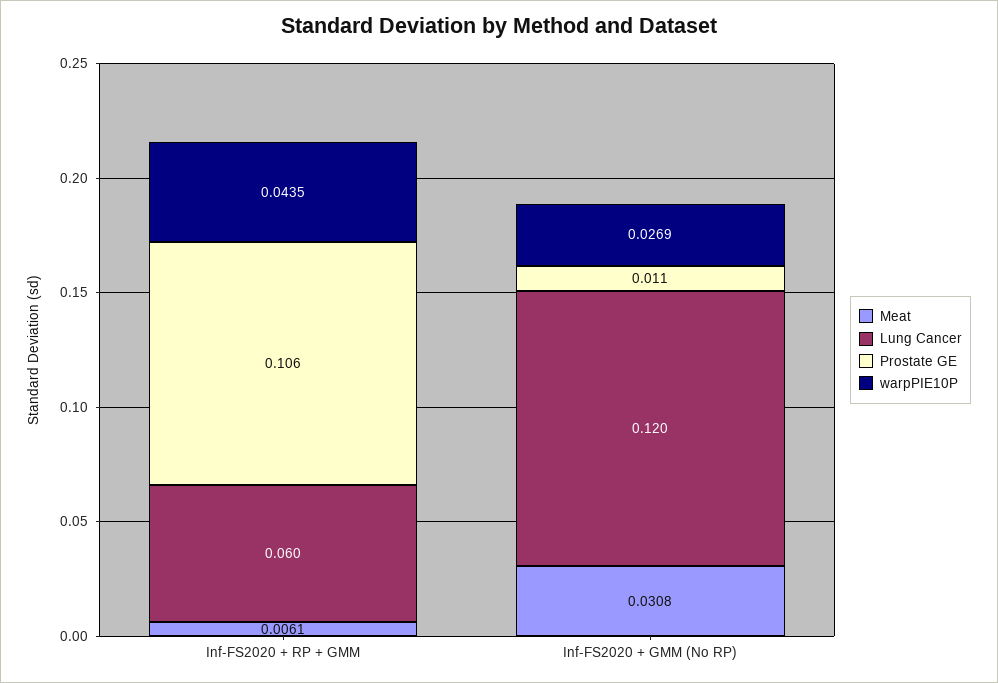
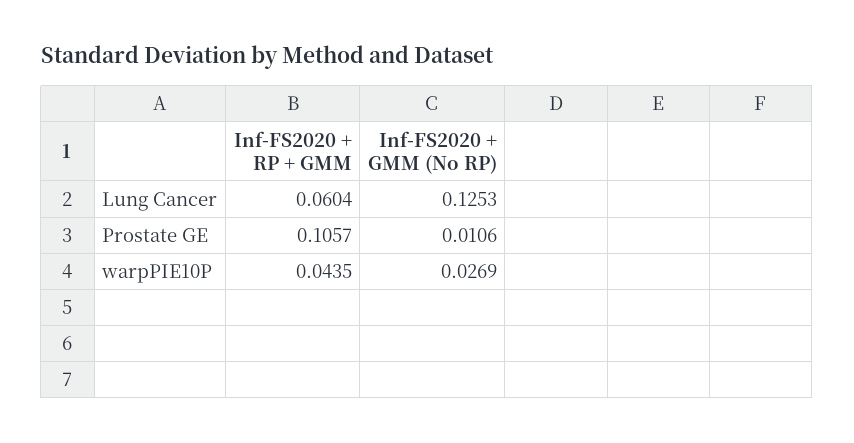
Meat, Inf-FS2020 + RP + GMM: 0.0061 -> none
Meat, Inf-FS2020 + GMM (No RP): 0.0308 -> none
Lung Cancer, Inf-FS2020 + GMM (No RP): 0.12 -> 0.1253

